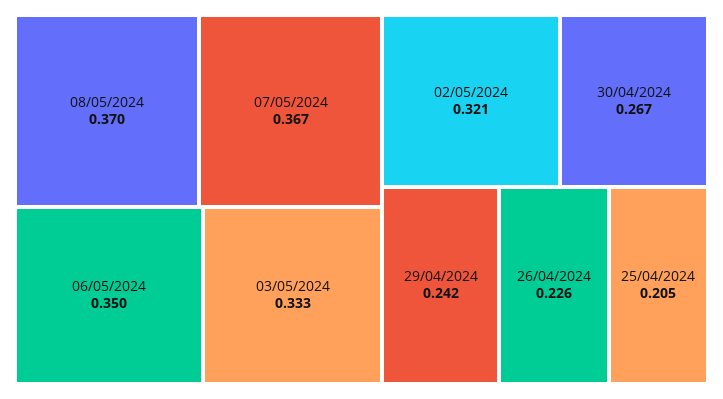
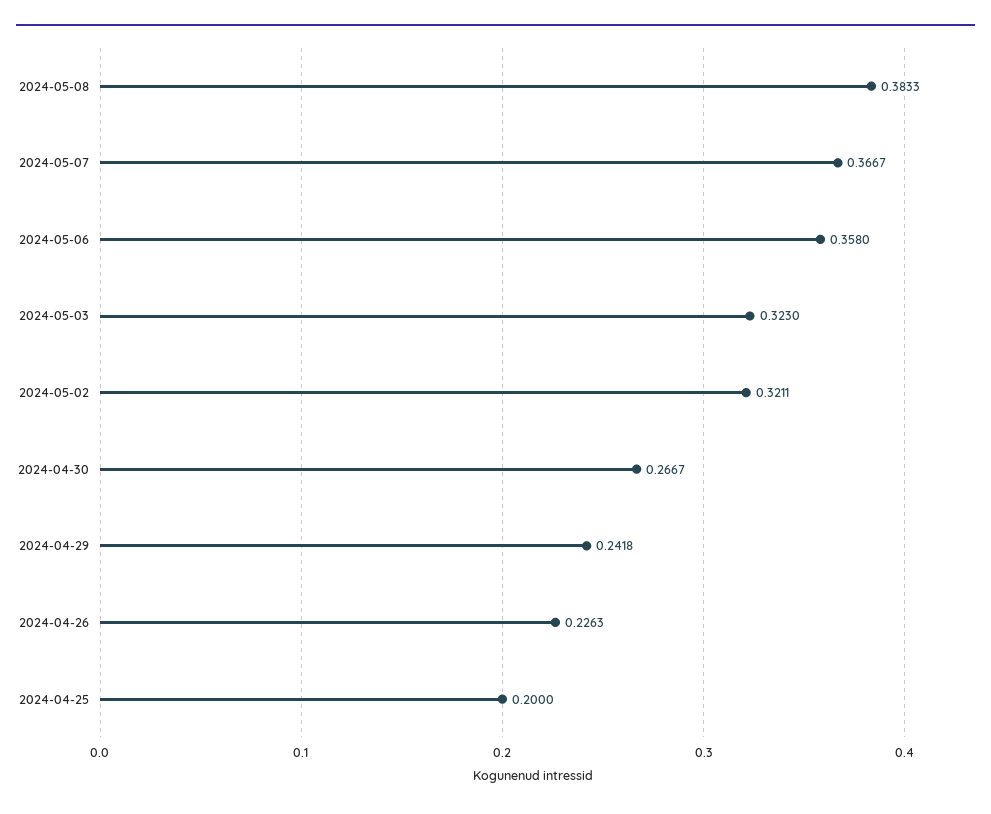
08/05/2024: 0.37 -> 0.3833
06/05/2024: 0.35 -> 0.358
03/05/2024: 0.333 -> 0.323
25/04/2024: 0.205 -> 0.2

